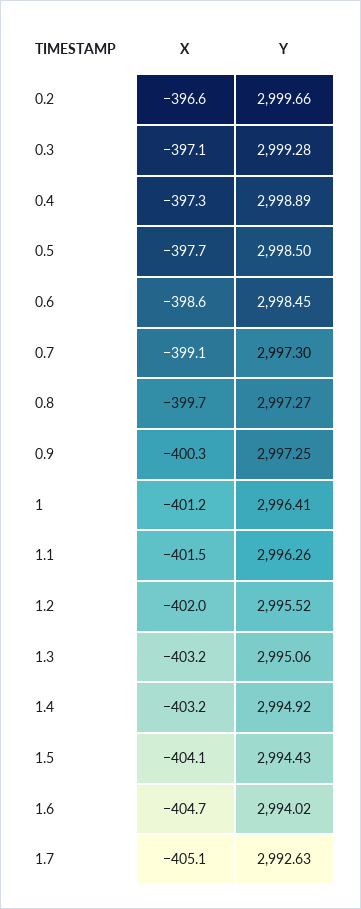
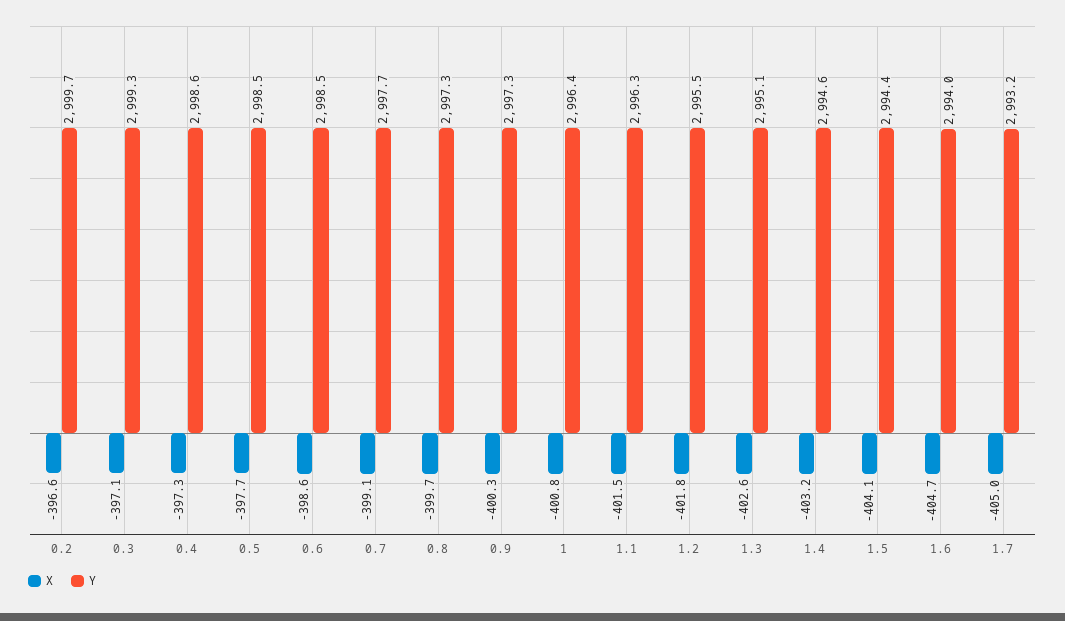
Y, 0.4: 2998.89 -> 2998.6
Y, 0.7: 2997.3 -> 2997.7
X, 1: -401.2 -> -400.8
X, 1.2: -402 -> -401.8
X, 1.3: -403.2 -> -402.6
Y, 1.4: 2994.92 -> 2994.6
X, 1.7: -405.1 -> -405
Y, 1.7: 2992.63 -> 2993.2

